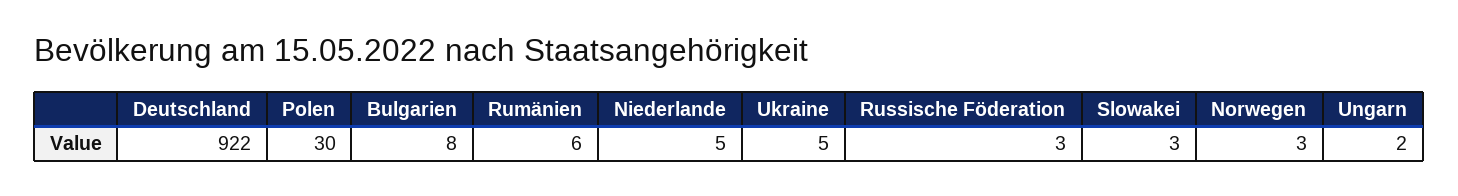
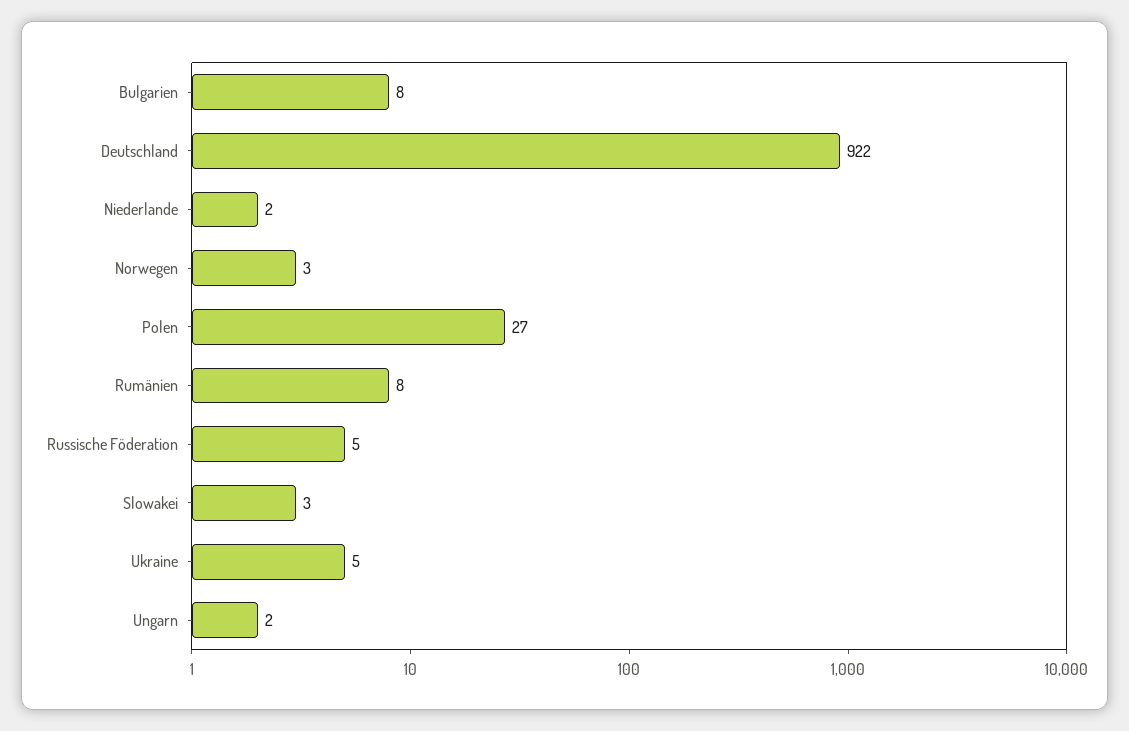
Polen: 30 -> 27
Rumänien: 6 -> 8
Niederlande: 5 -> 2
Russische Föderation: 3 -> 5

